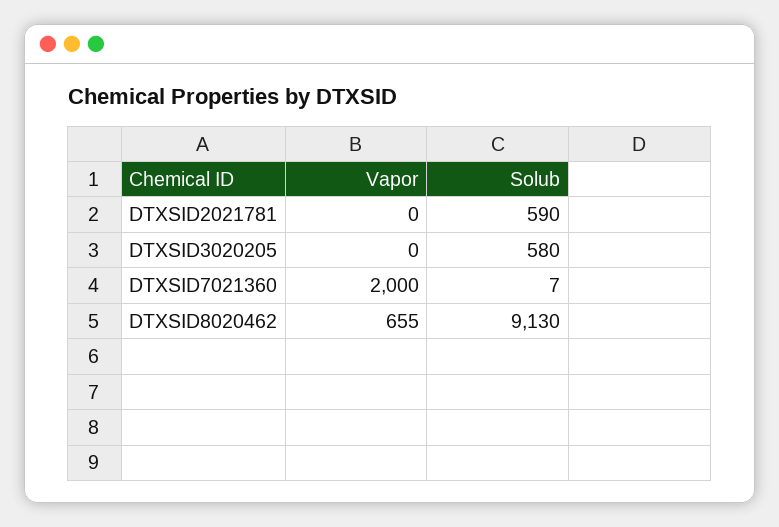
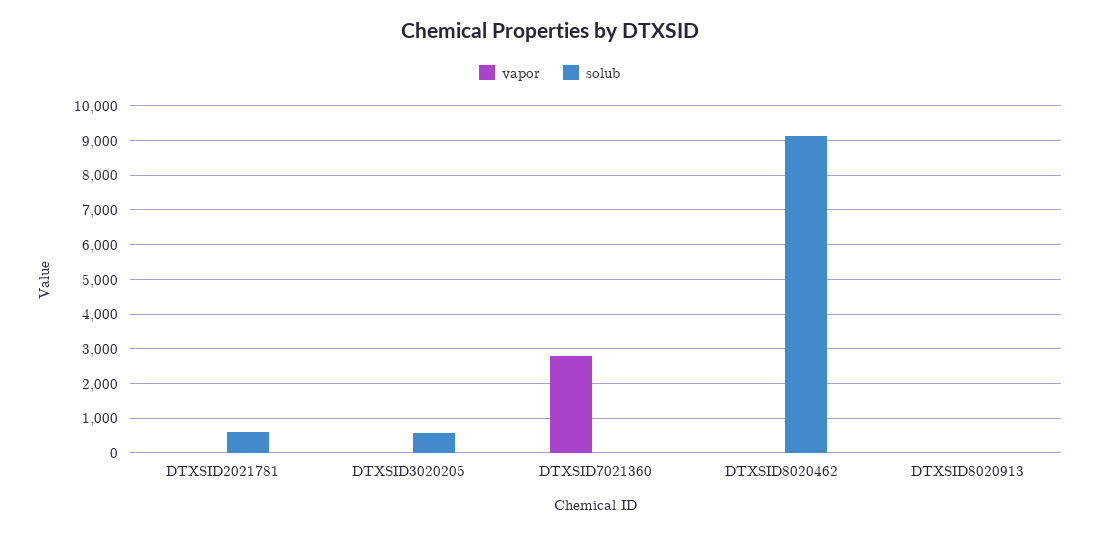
Vapor, DTXSID7021360: 2000 -> 2800
Vapor, DTXSID8020462: 655 -> 0
Vapor, DTXSID8020913: none -> 0
Solub, DTXSID8020913: none -> 0

